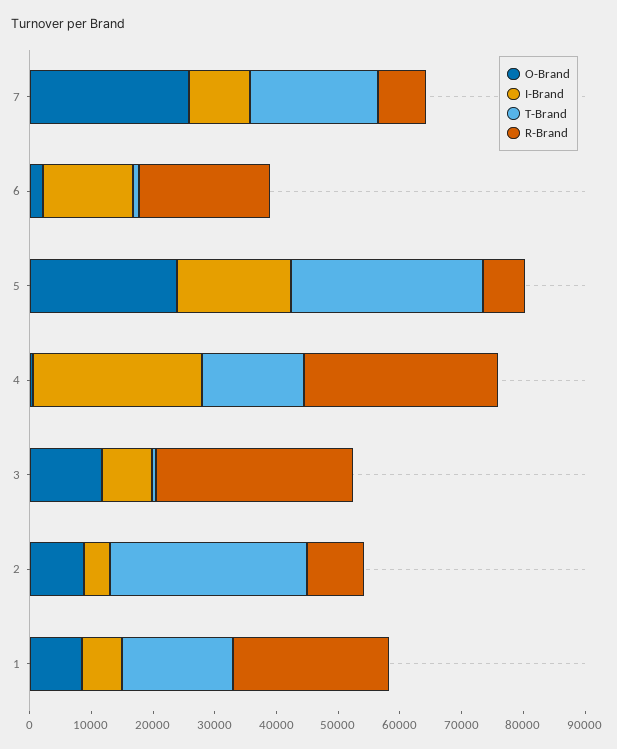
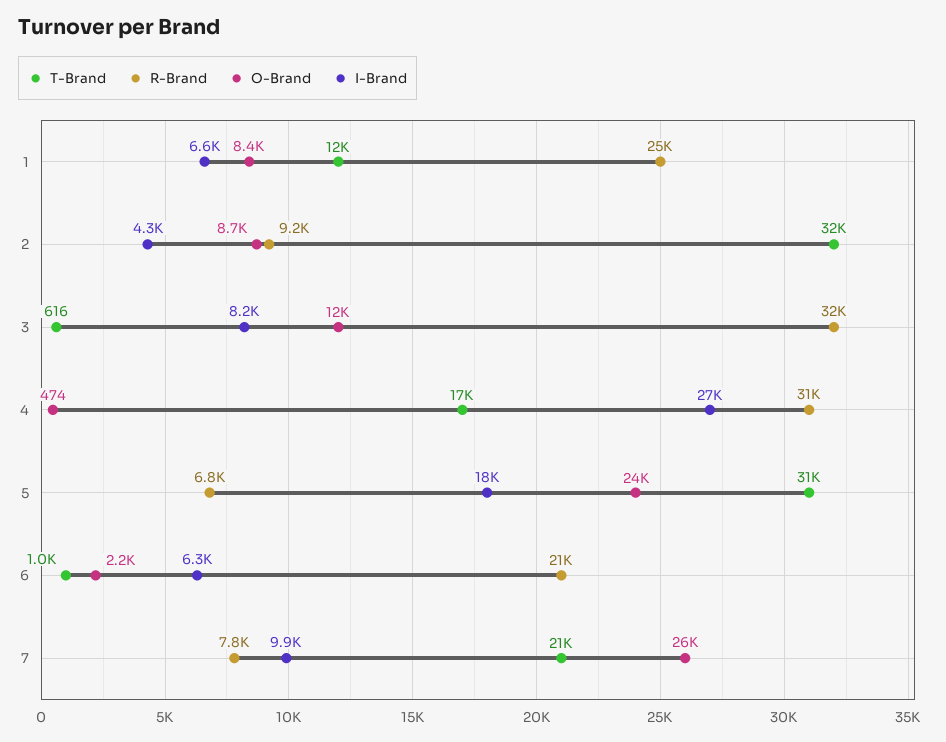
I-Brand, 6: 14000 -> 6300
T-Brand, 1: 18000 -> 12000

